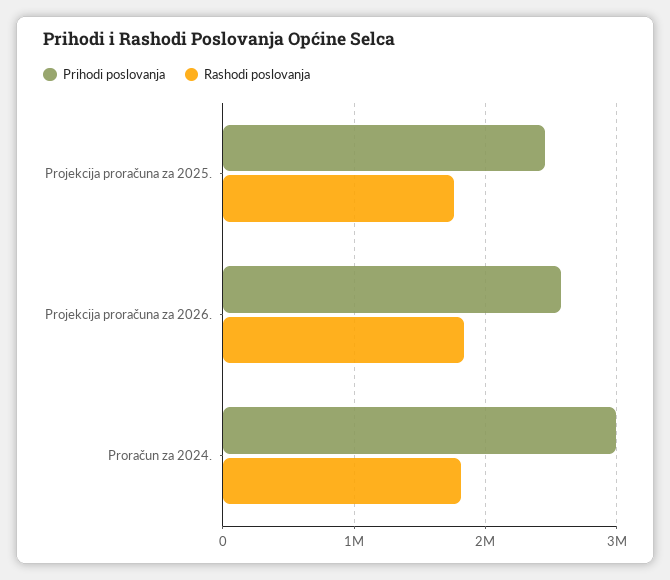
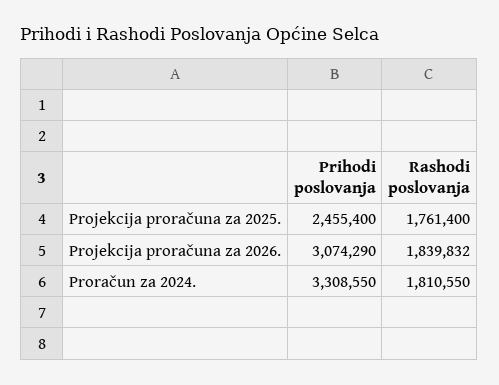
Prihodi poslovanja, Projekcija proračuna za 2026.: 2600000 -> 3074290
Prihodi poslovanja, Proračun za 2024.: 3000000 -> 3308550

